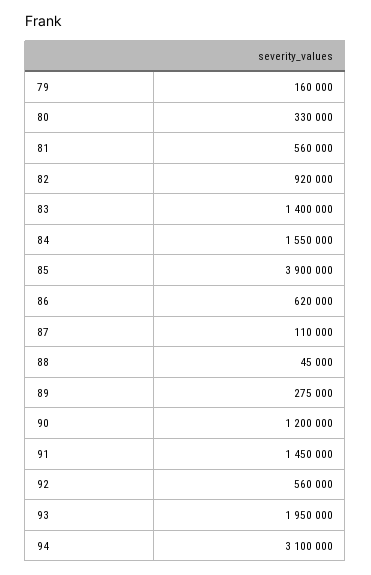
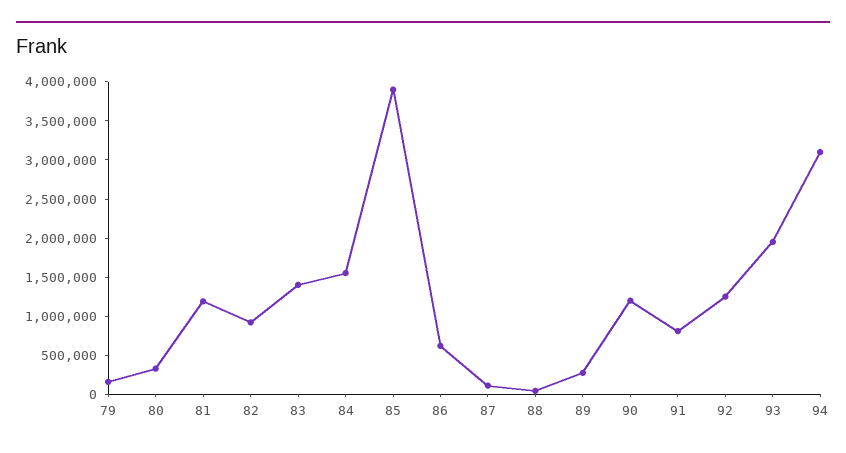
81: 560000 -> 1250000
91: 1450000 -> 750000
92: 560000 -> 1250000

